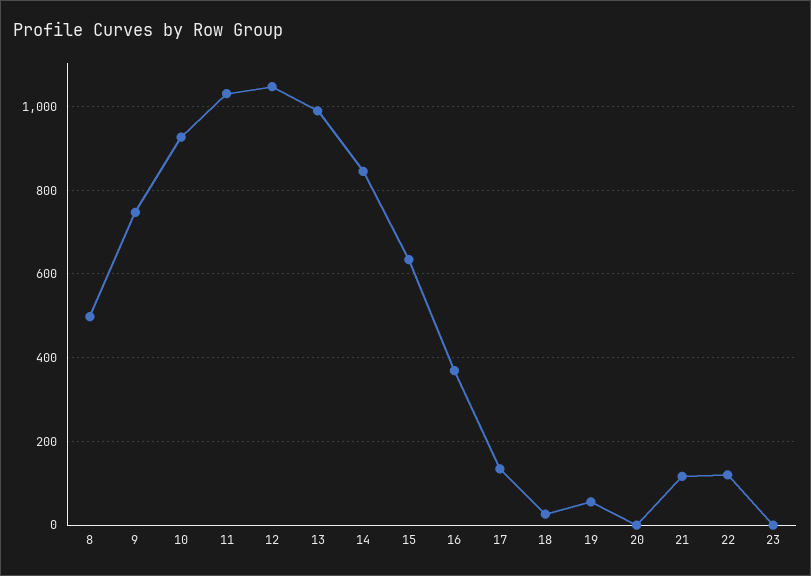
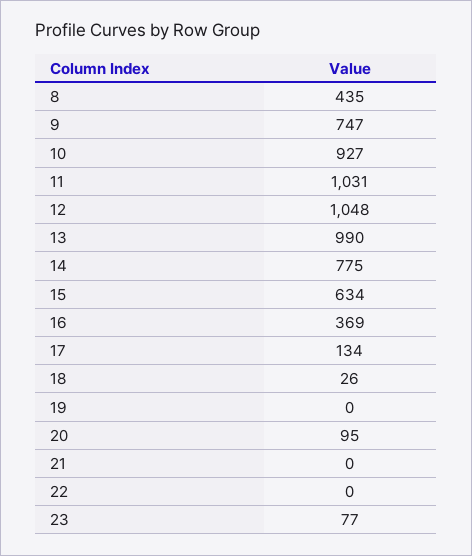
8: 500 -> 435
14: 840 -> 775
19: 60 -> 0
20: 0 -> 95
21: 120 -> 0
22: 120 -> 0
23: 0 -> 77

